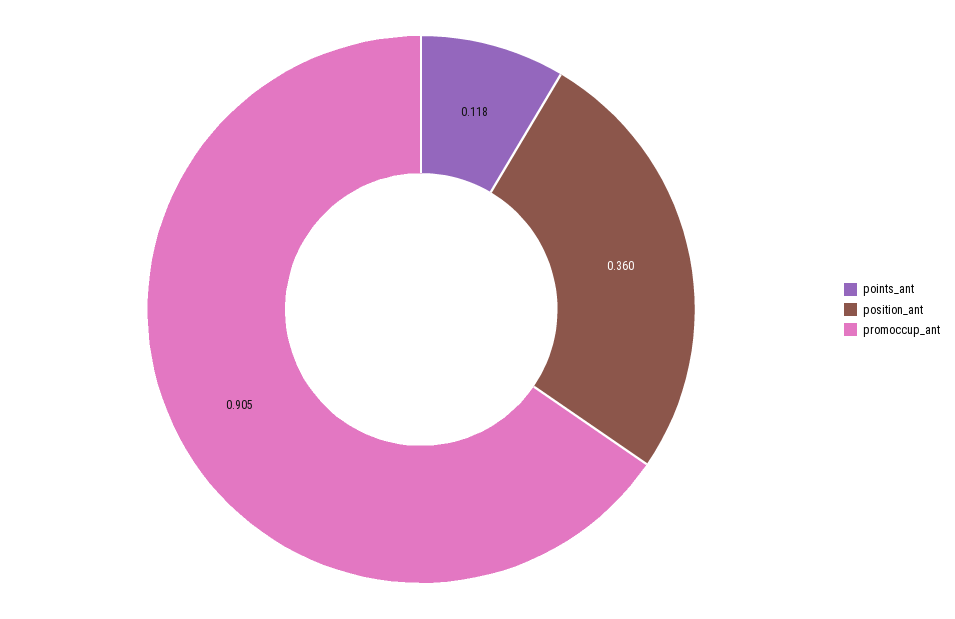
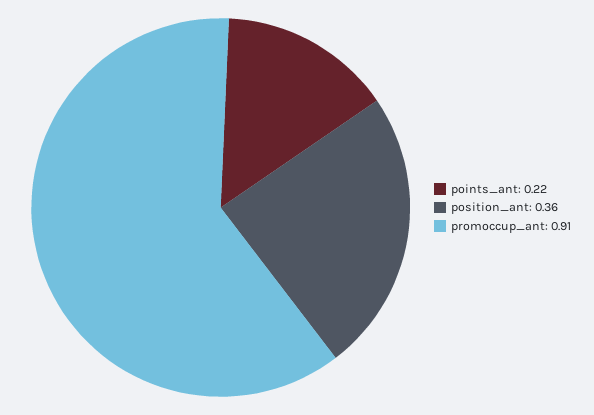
points_ant: 0.118 -> 0.22

